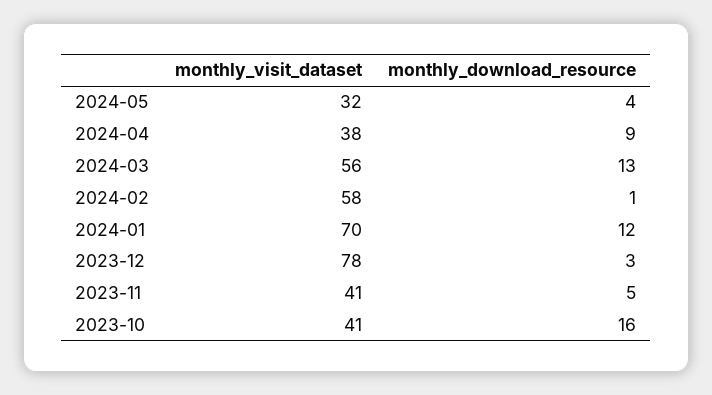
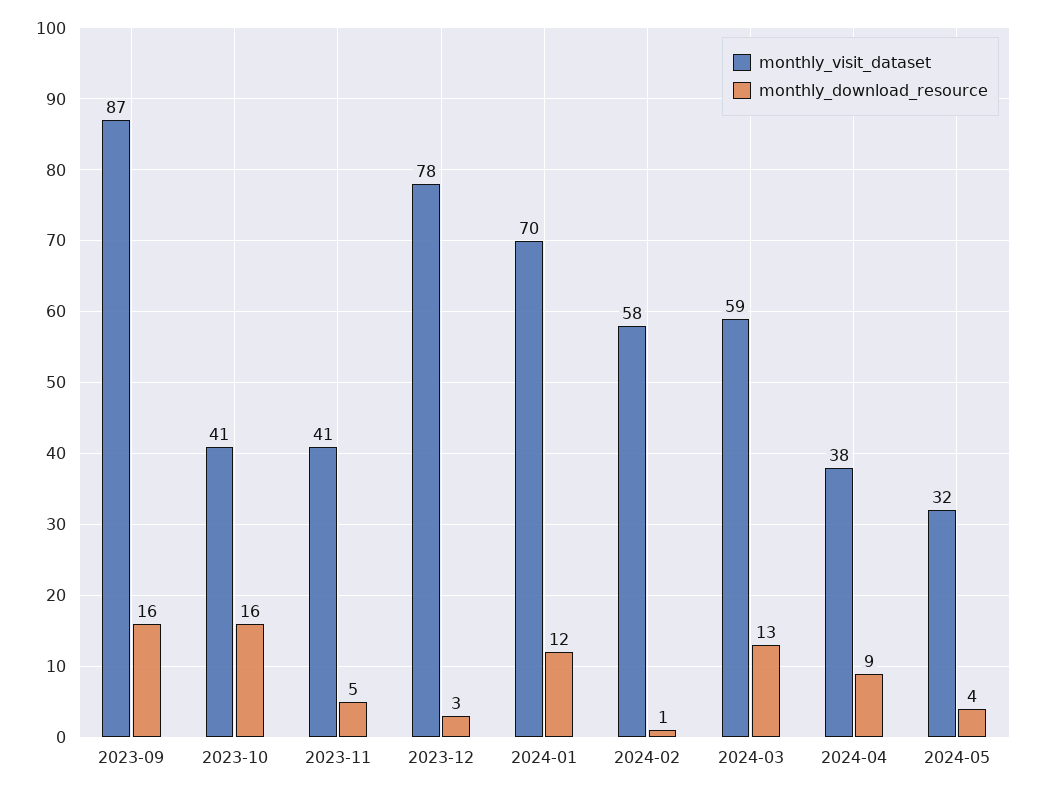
monthly_visit_dataset, 2024-03: 56 -> 59
monthly_visit_dataset, 2023-09: none -> 87
monthly_download_resource, 2023-09: none -> 16

